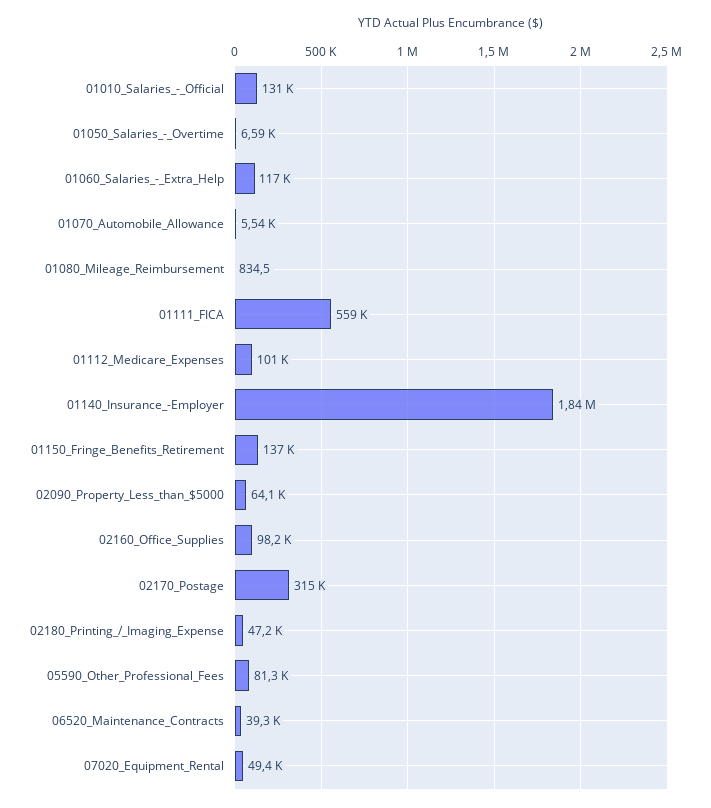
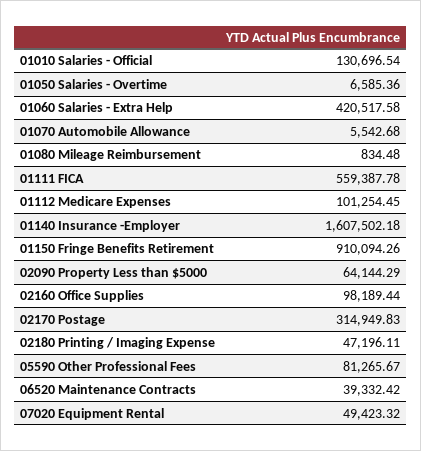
01060_Salaries_-_Extra_Help: 117000 -> 420517.58
01140_Insurance_-Employer: 1840000 -> 1607502.18
01150_Fringe_Benefits_Retirement: 137000 -> 910094.26

